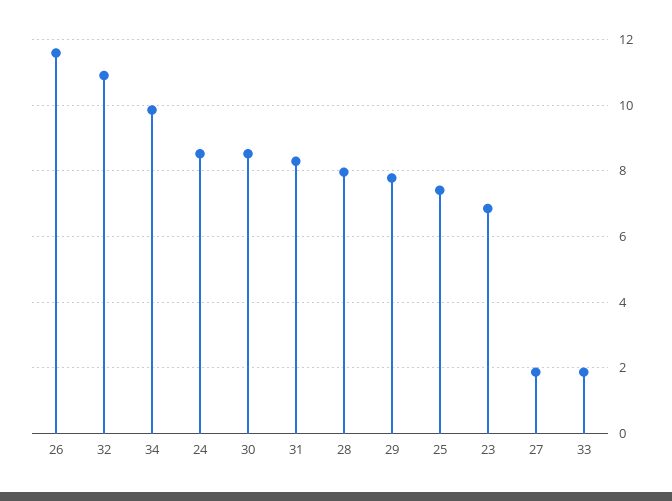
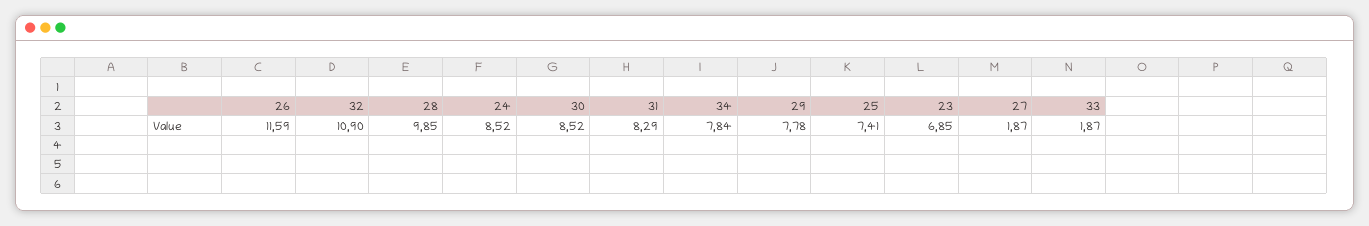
34: 9.8 -> 7.84
28: 8 -> 9.85

